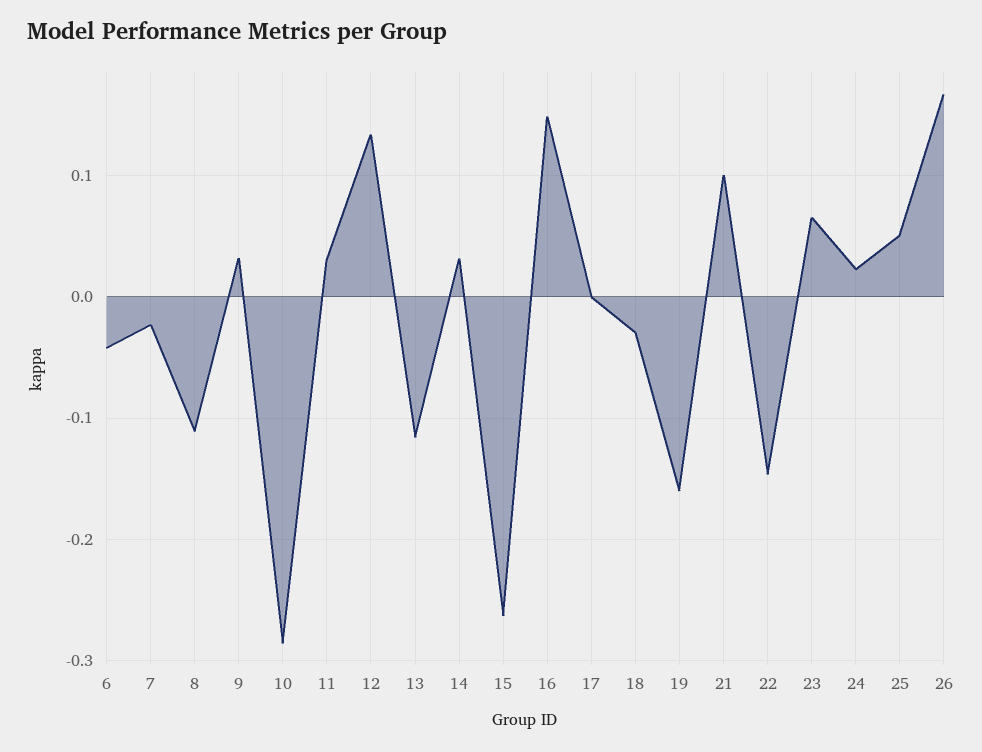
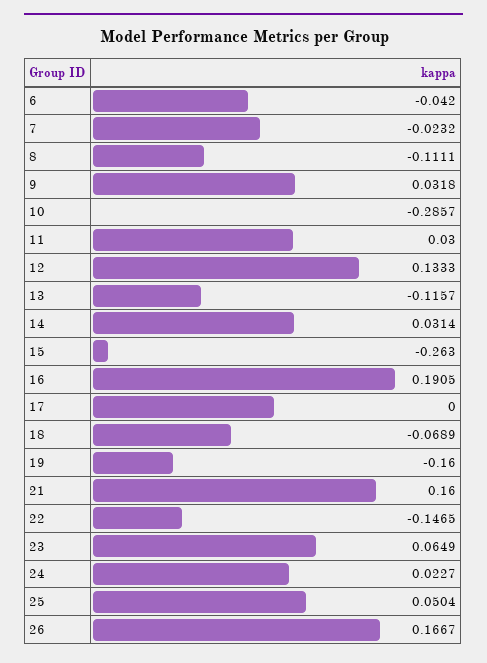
16: 0.15 -> 0.1905
18: -0.03 -> -0.0689
21: 0.1 -> 0.16

